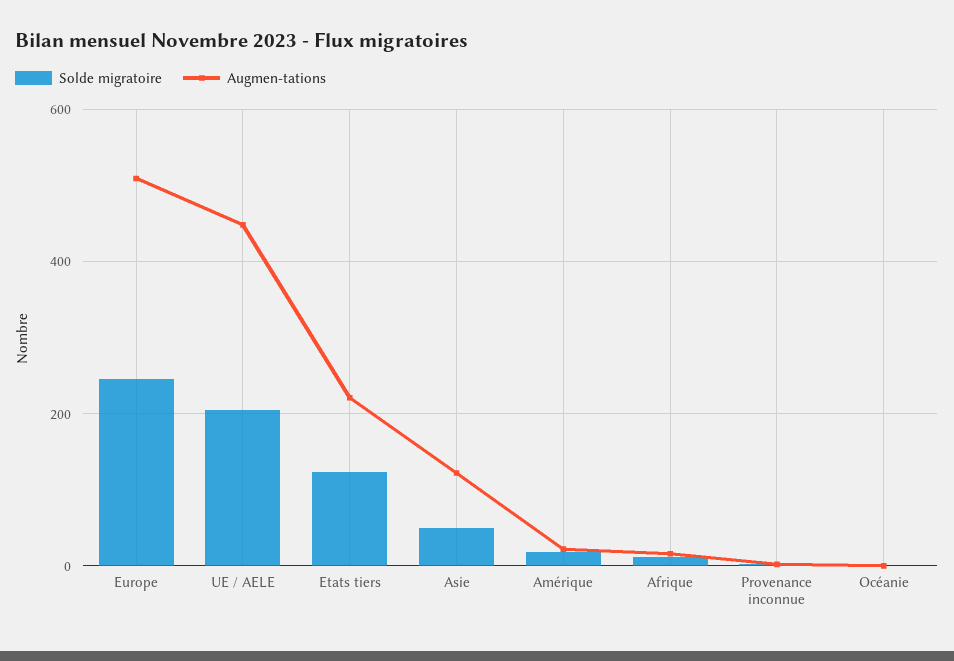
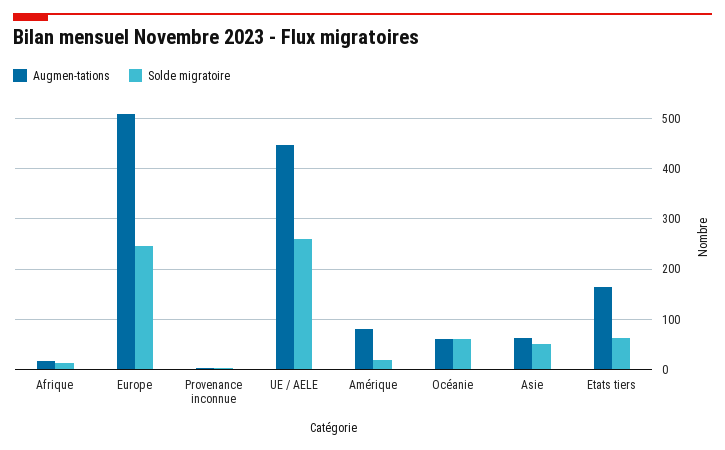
Solde migratoire, UE / AELE: 200 -> 260
Solde migratoire, Etats tiers: 120 -> 60
Augmen-tations, Etats tiers: 220 -> 160
Augmen-tations, Asie: 120 -> 60
Augmen-tations, Amérique: 20 -> 80
Solde migratoire, Océanie: 0 -> 60
Augmen-tations, Océanie: 0 -> 60

